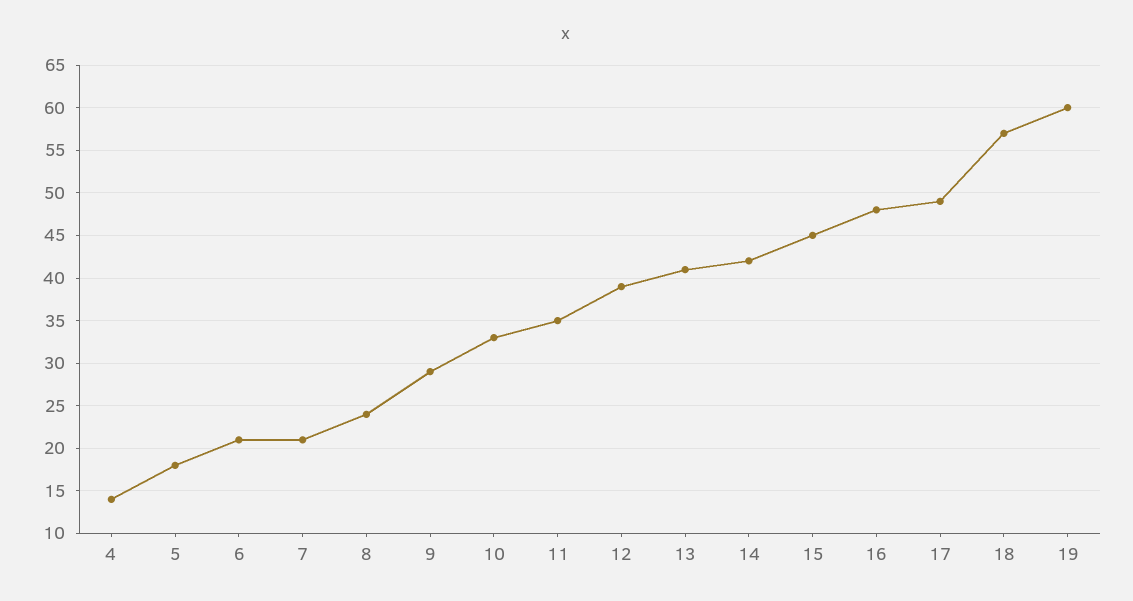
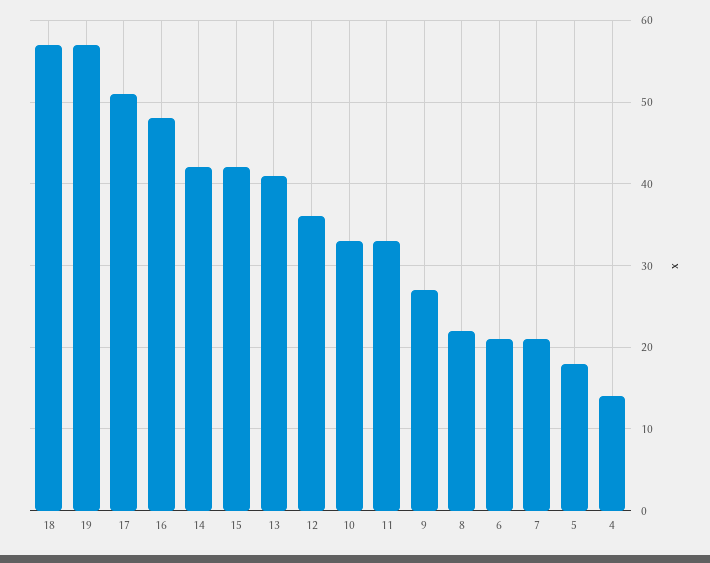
8: 24 -> 22
9: 29 -> 27
11: 35 -> 33
12: 39 -> 36
15: 45 -> 42
17: 49 -> 51
19: 60 -> 57

